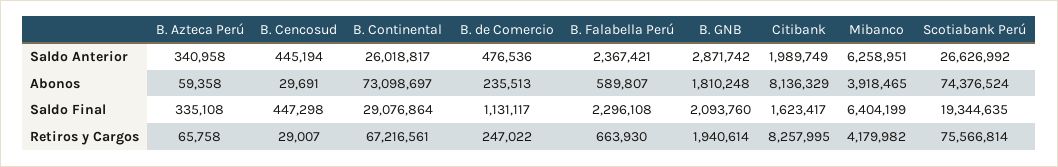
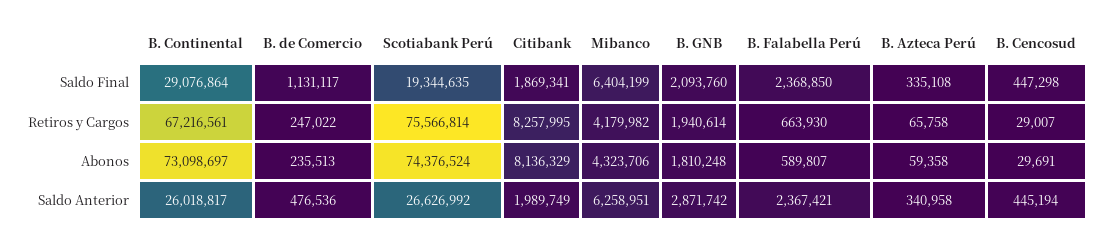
Mibanco, Abonos: 3918465 -> 4323706
B. Falabella Perú, Saldo Final: 2296108 -> 2368850
Citibank, Saldo Final: 1623417 -> 1869341

